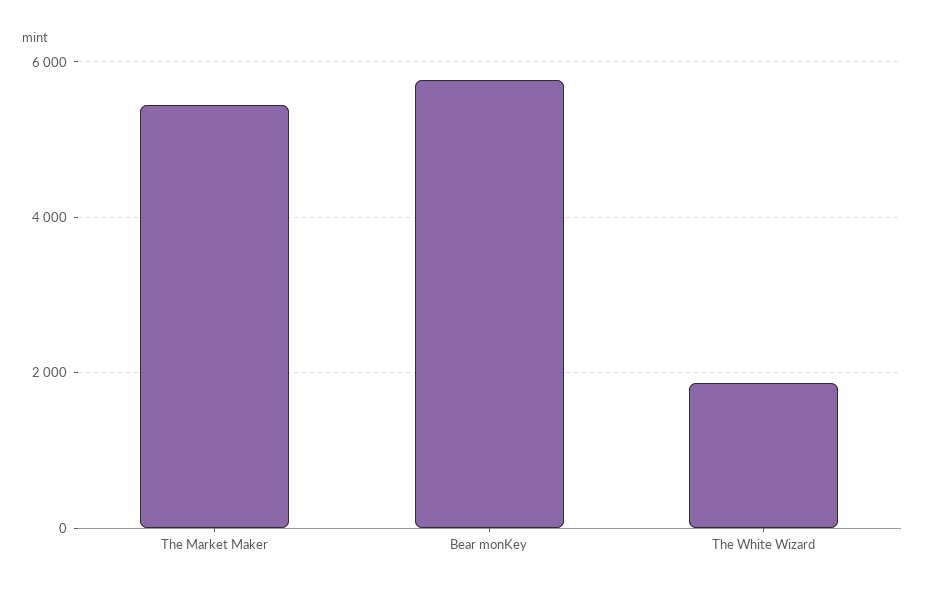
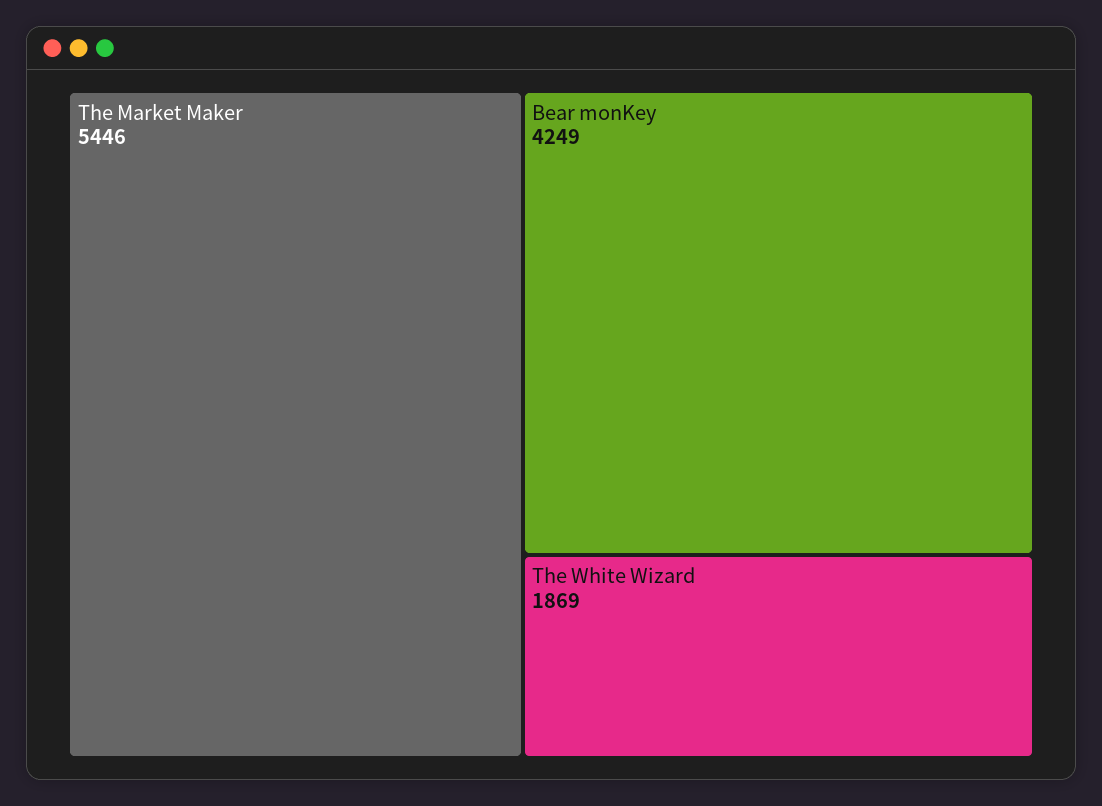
Bear monKey: 5800 -> 4249

